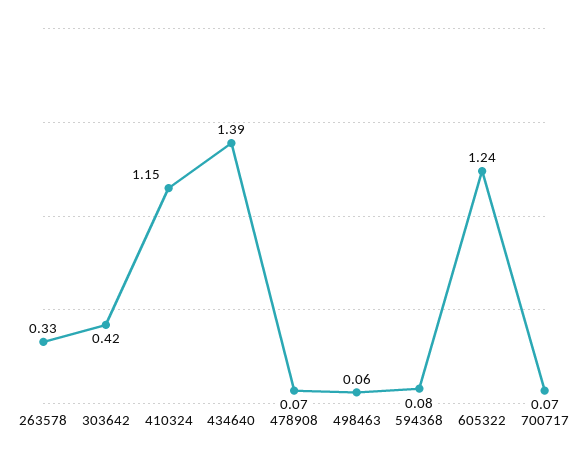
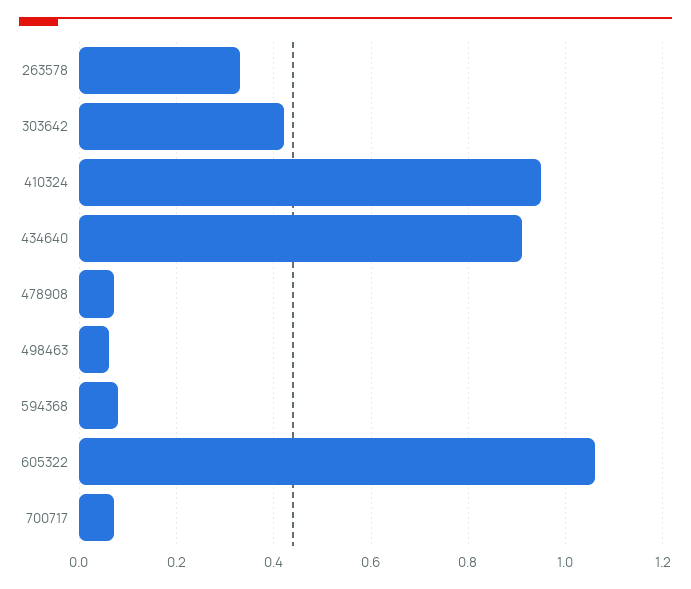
410324: 1.15 -> 0.95
434640: 1.39 -> 0.9
605322: 1.24 -> 1.05

